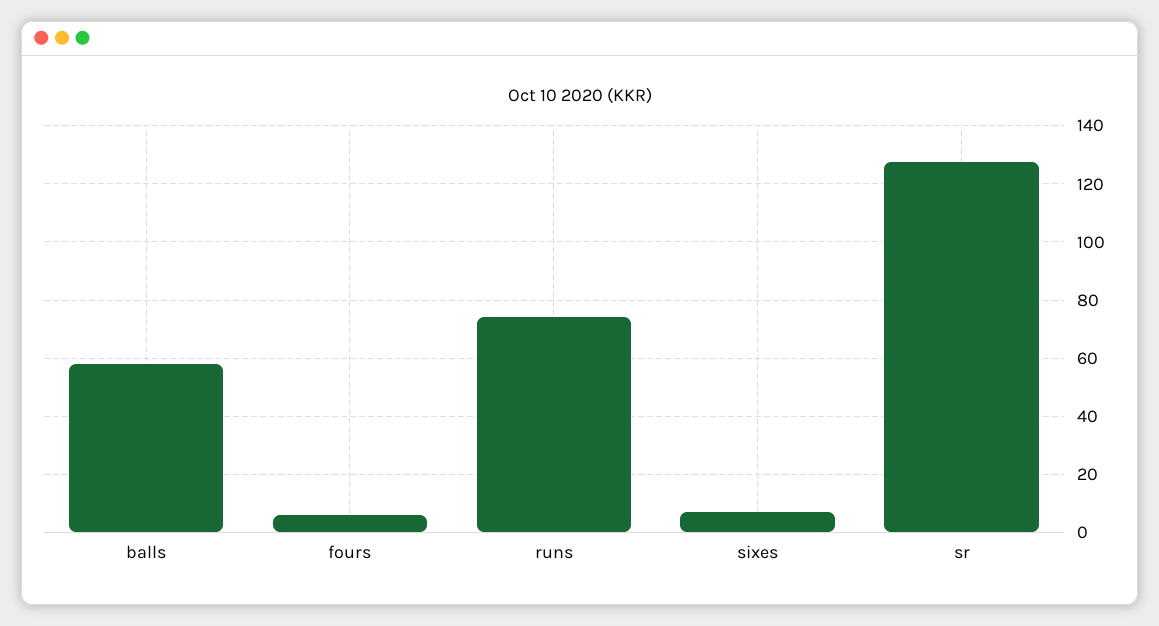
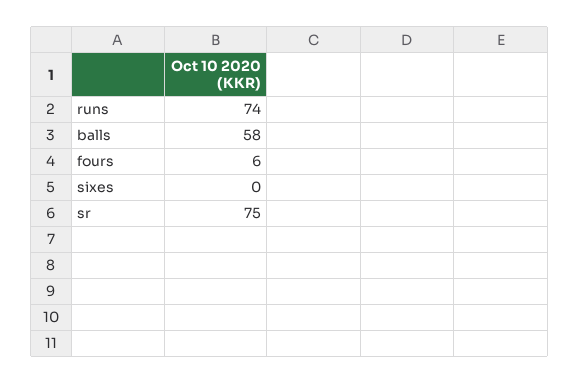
sixes: 7.5 -> 0
sr: 127.5 -> 75

